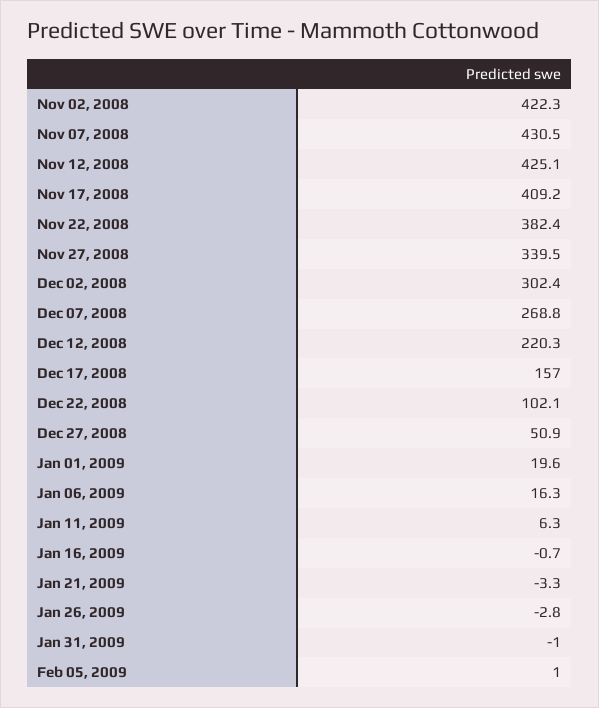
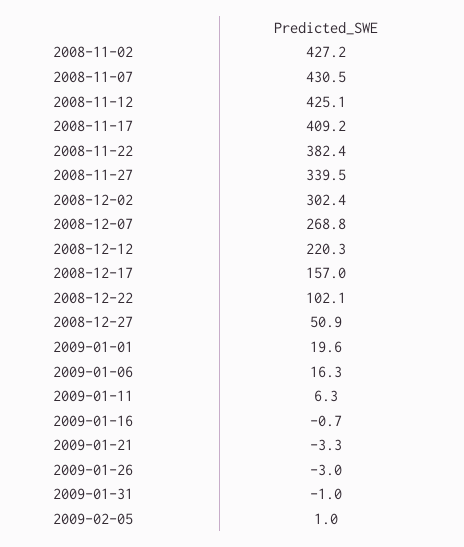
Nov 02, 2008: 422.3 -> 427.2
Jan 26, 2009: -2.8 -> -3

